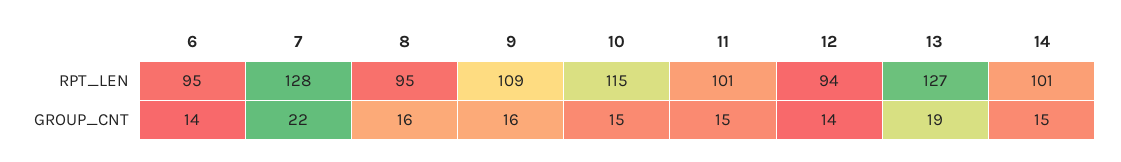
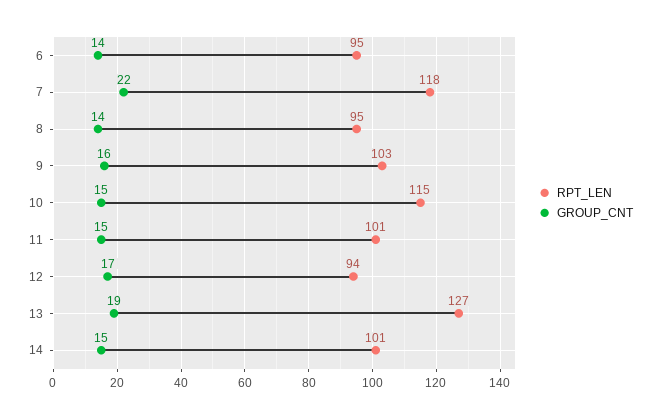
RPT_LEN, 7: 128 -> 118
RPT_LEN, 9: 109 -> 103
GROUP_CNT, 8: 16 -> 14
GROUP_CNT, 12: 14 -> 17

